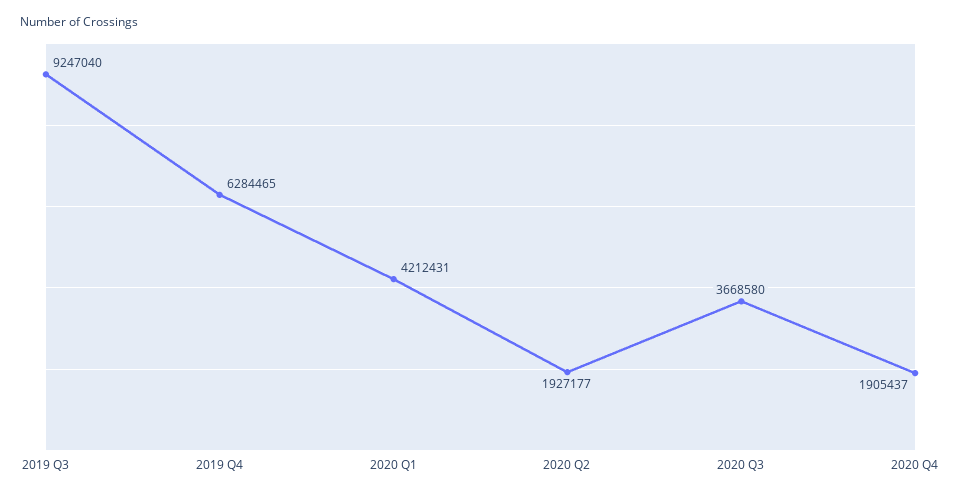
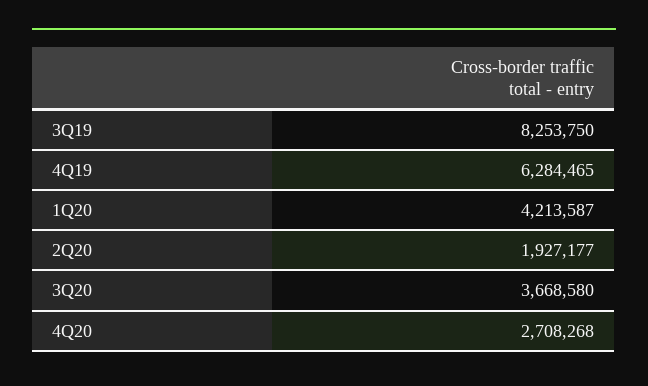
2019 Q3: 9247040 -> 8253750
2020 Q1: 4212431 -> 4213587
2020 Q4: 1905437 -> 2708268

